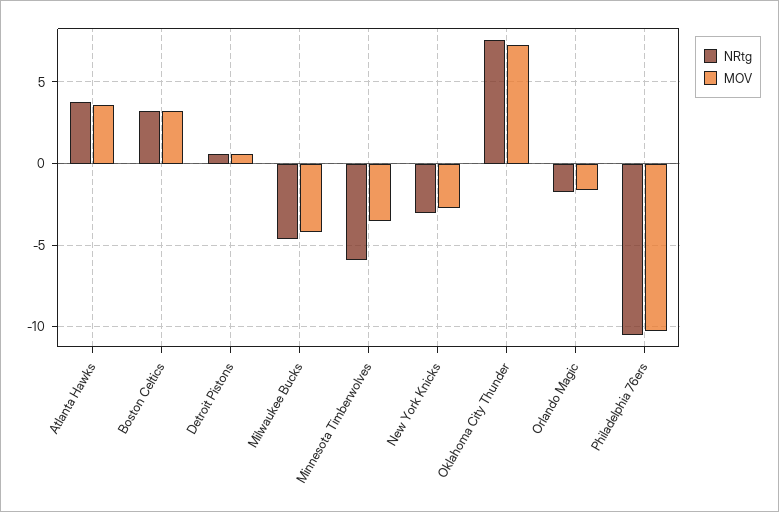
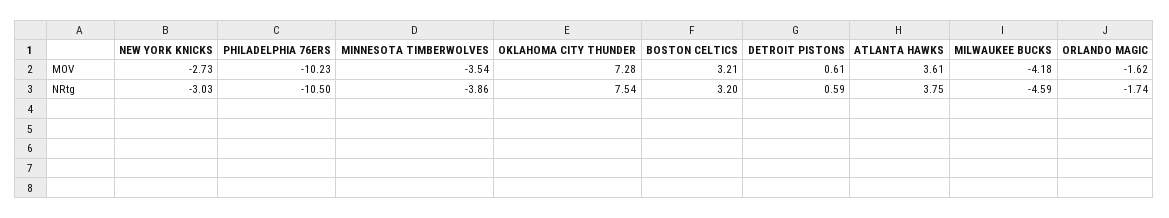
NRtg, Minnesota Timberwolves: -6 -> -3.86

